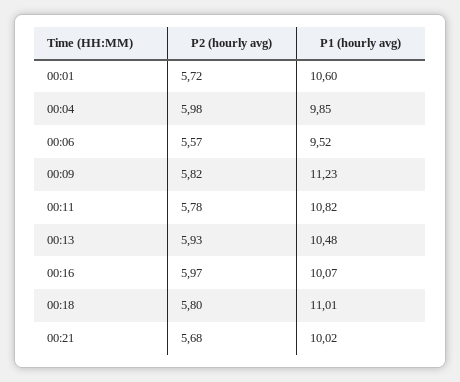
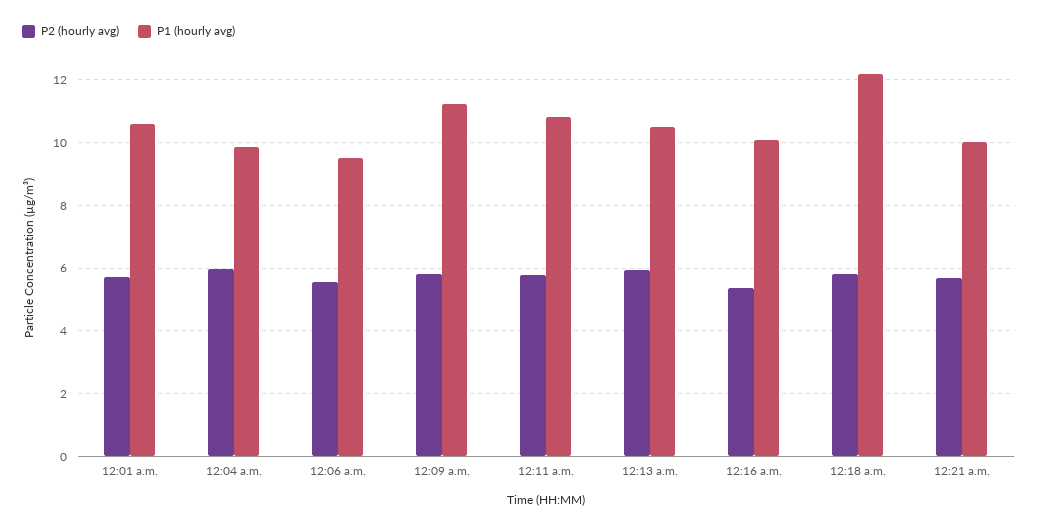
P2 (hourly avg), 00:16: 5.97 -> 5.4
P1 (hourly avg), 00:18: 11.01 -> 12.2

